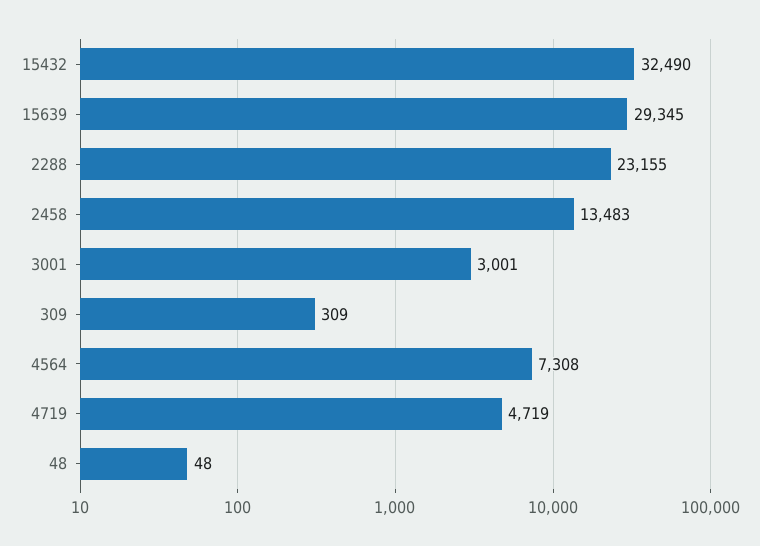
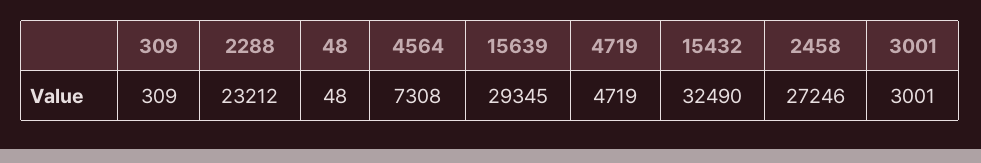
2288: 23155 -> 23212
2458: 13483 -> 27246

